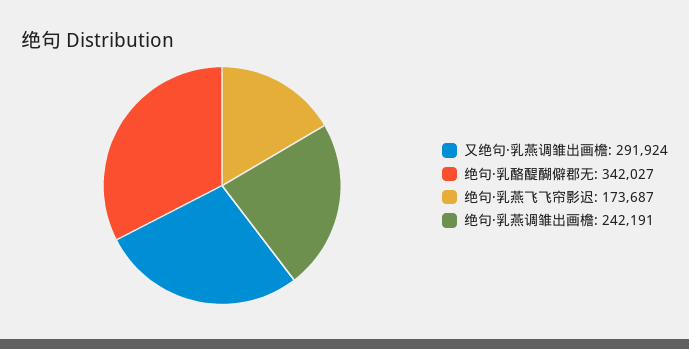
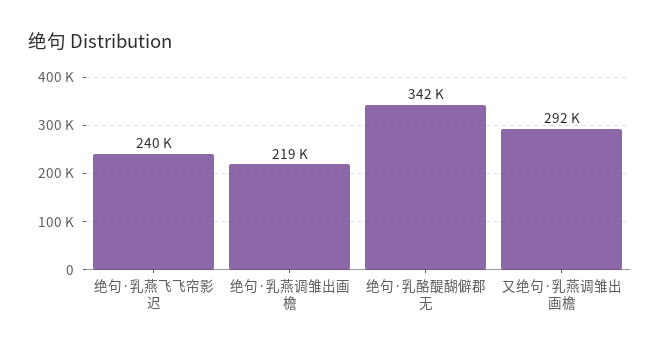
绝句·乳燕飞飞帘影迟: 173687 -> 240000
绝句·乳燕调雏出画檐: 242191 -> 219000

